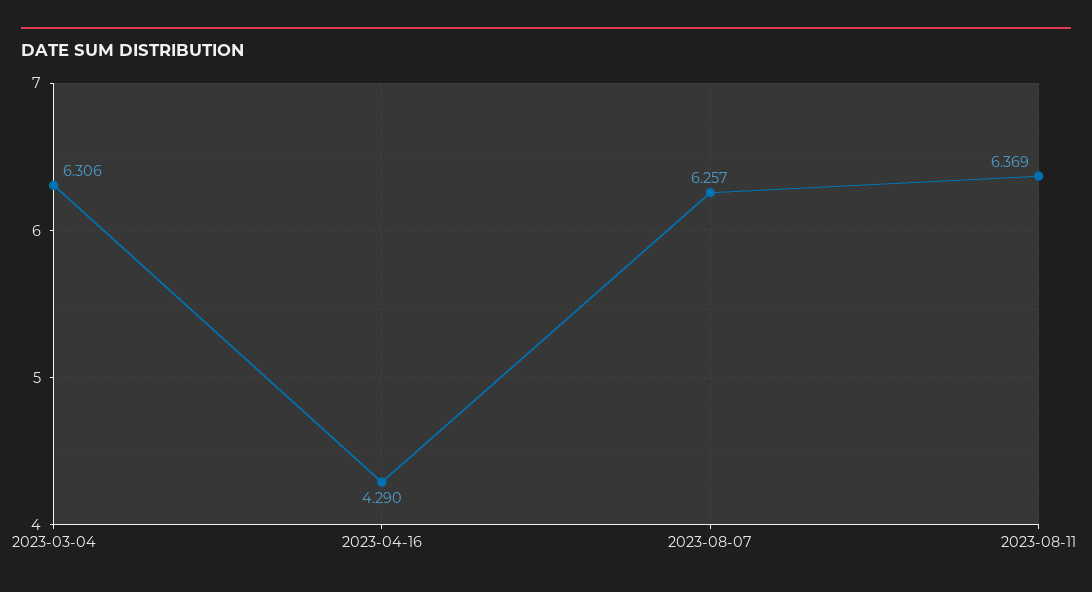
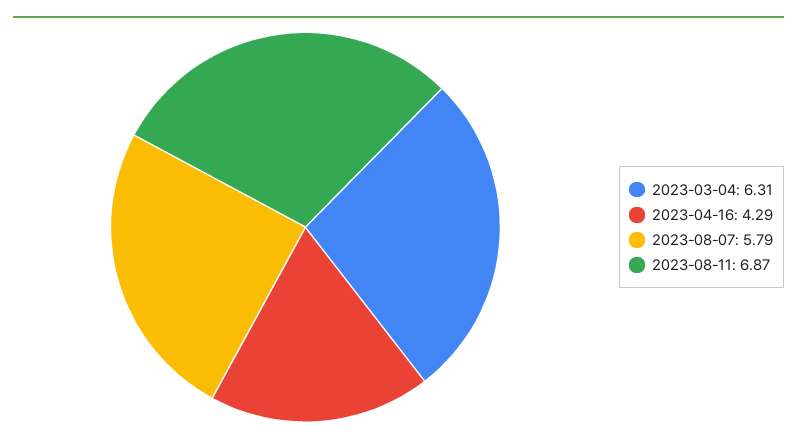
2023-08-07: 6.257 -> 5.79
2023-08-11: 6.369 -> 6.87

